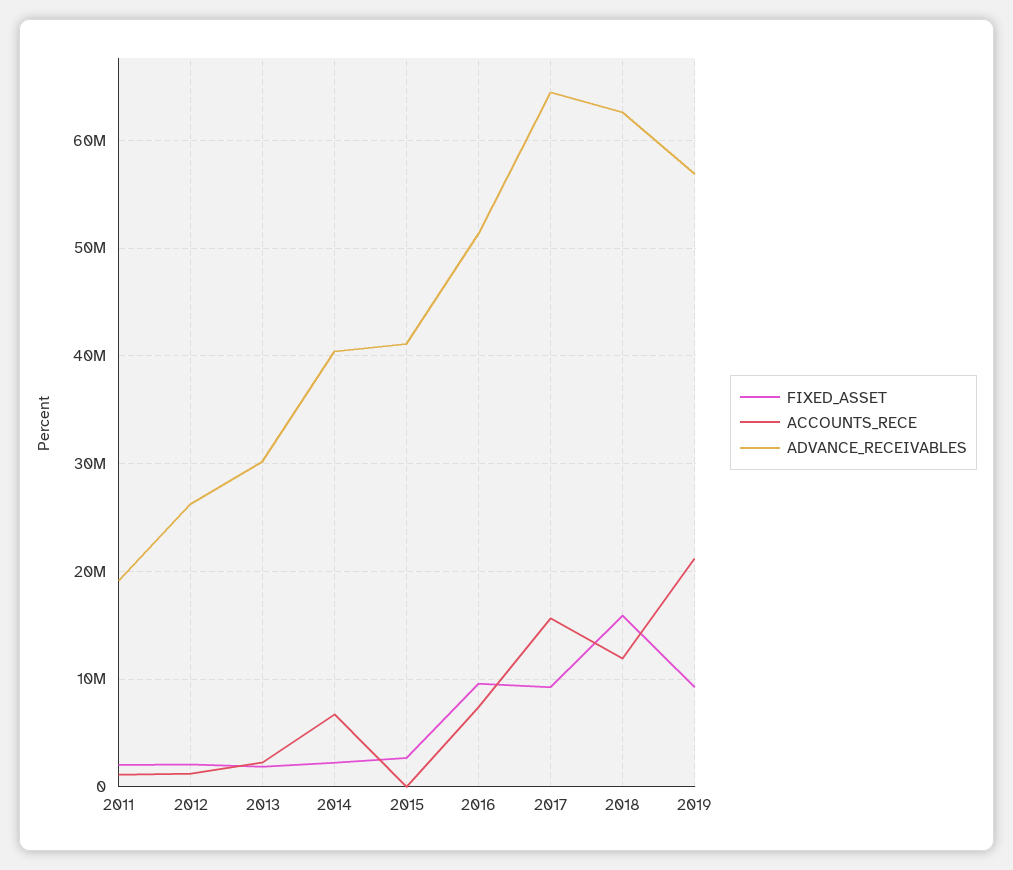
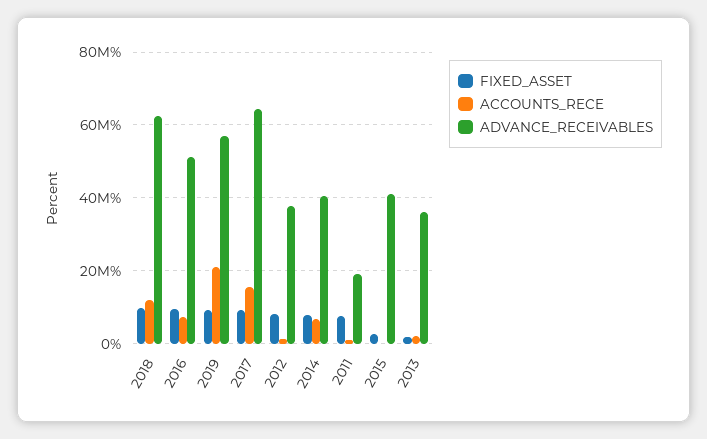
FIXED_ASSET, 2011: 2000000 -> 8000000
FIXED_ASSET, 2012: 2000000 -> 8000000
ADVANCE_RECEIVABLES, 2012: 26000000 -> 38000000
ADVANCE_RECEIVABLES, 2013: 30000000 -> 36000000
FIXED_ASSET, 2014: 2000000 -> 8000000
FIXED_ASSET, 2018: 16000000 -> 10000000

